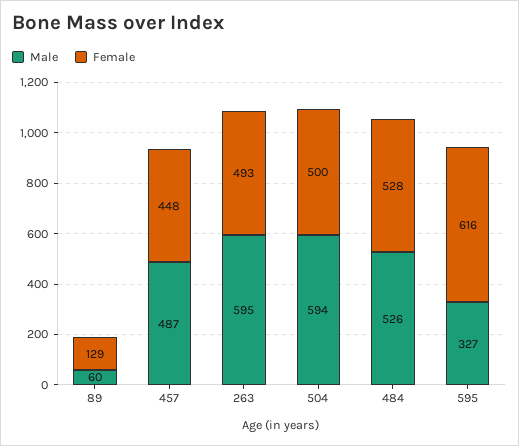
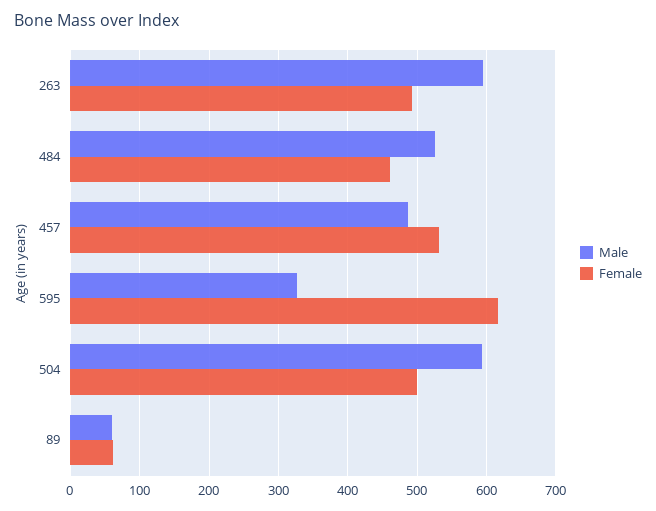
Female, 89: 129 -> 60
Female, 457: 448 -> 530
Female, 484: 528 -> 460

